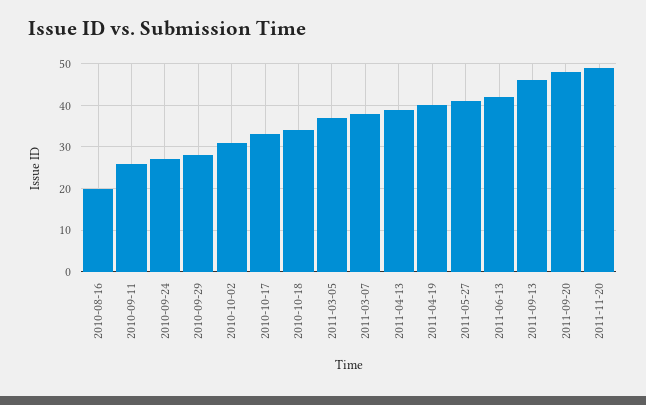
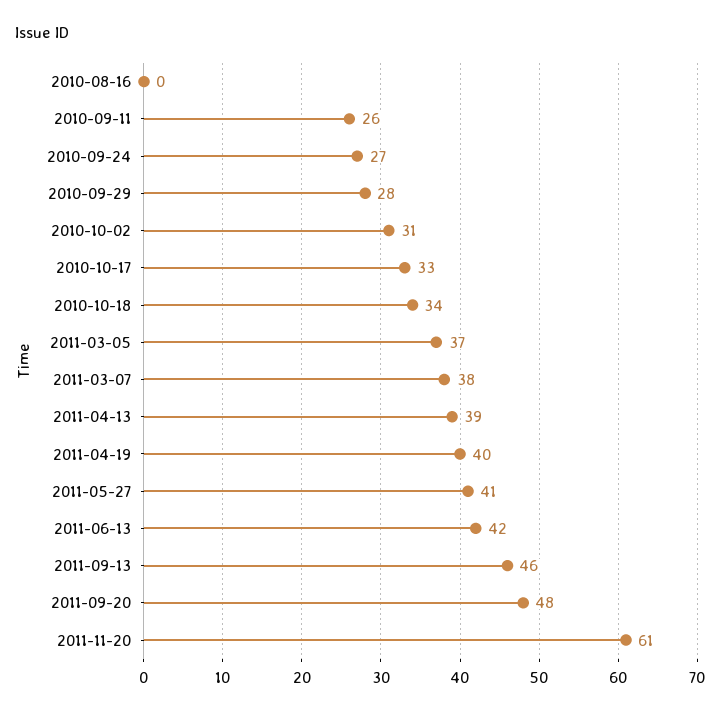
2010-08-16: 20 -> 0
2011-11-20: 50 -> 61

